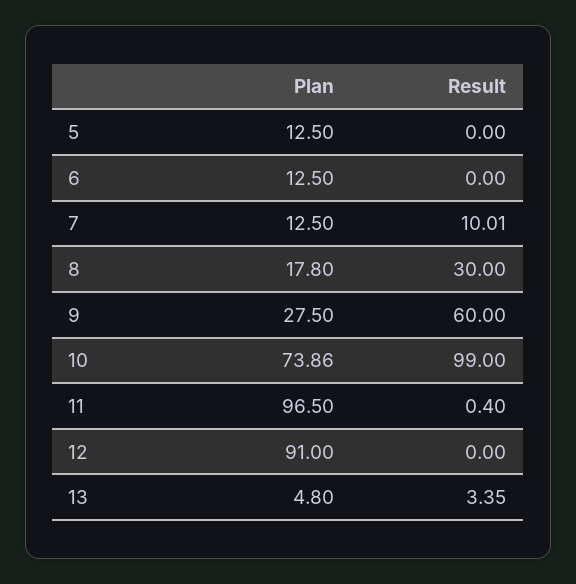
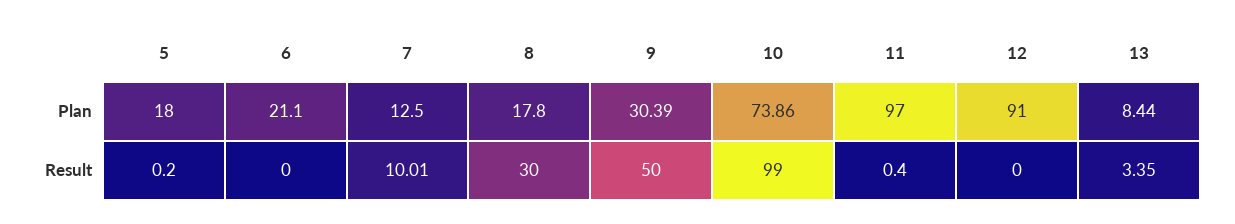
Plan, 5: 12.5 -> 18
Result, 5: 0 -> 0.2
Plan, 6: 12.5 -> 21.1
Plan, 9: 27.5 -> 30.39
Result, 9: 60 -> 50
Plan, 11: 96.5 -> 97
Plan, 13: 4.8 -> 8.44

